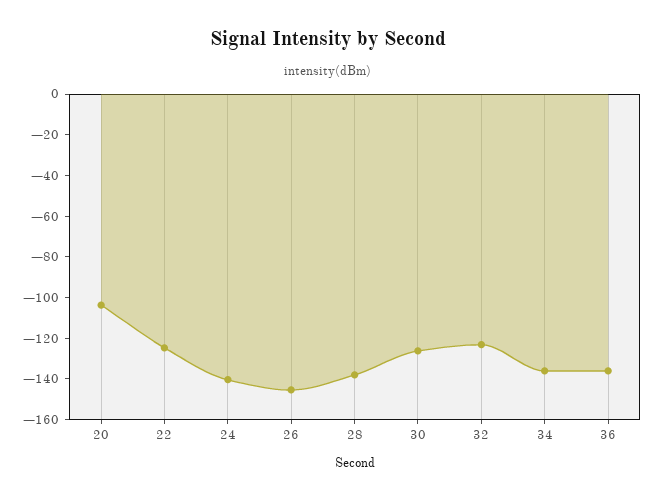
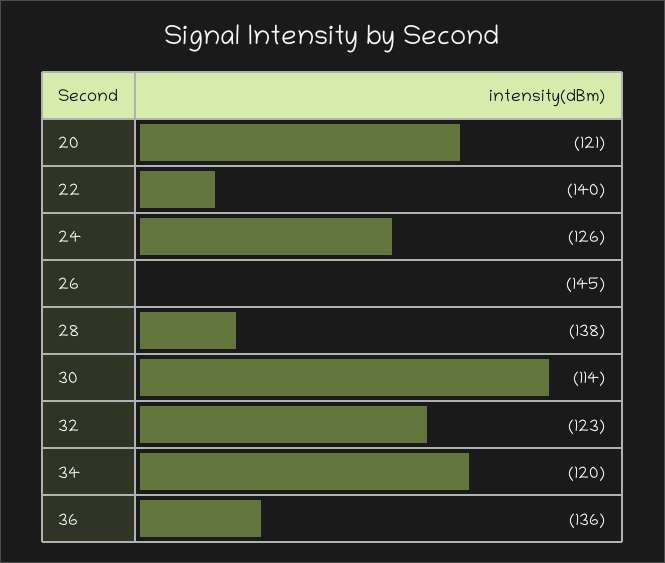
20: -105 -> -121
22: -125 -> -140
24: -140 -> -126
30: -125 -> -114
34: -135 -> -120

